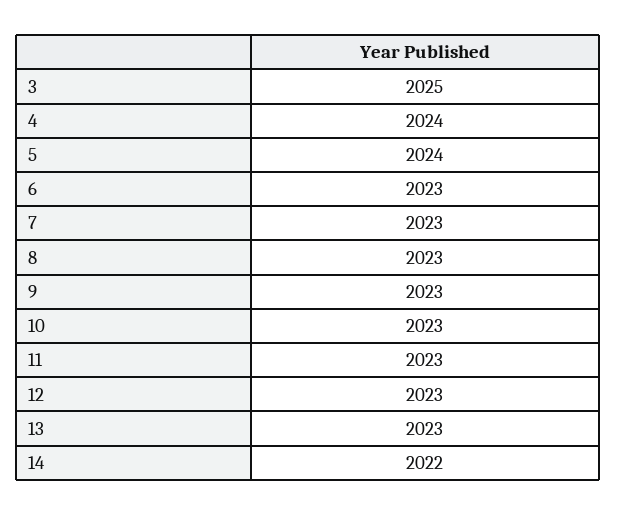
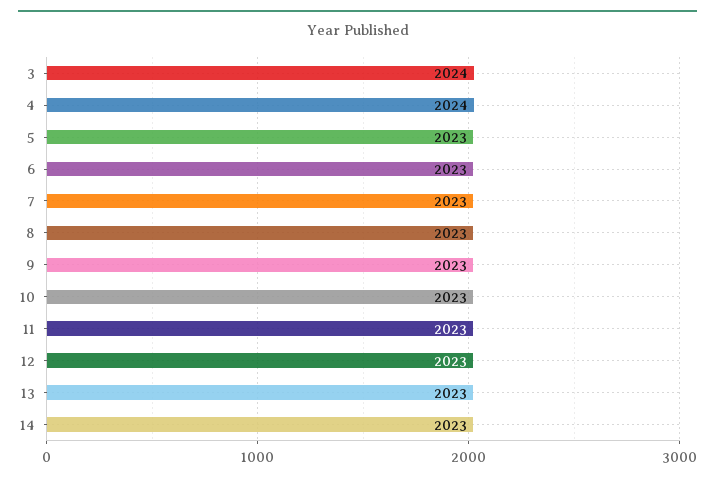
3: 2025 -> 2024
5: 2024 -> 2023
14: 2022 -> 2023

